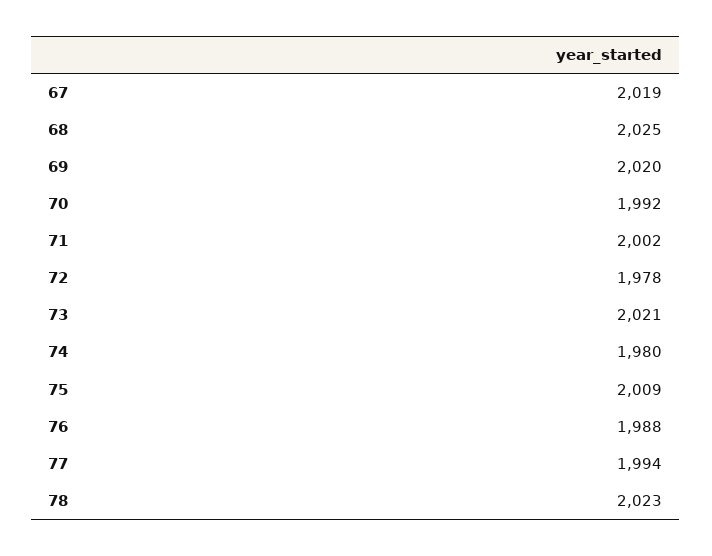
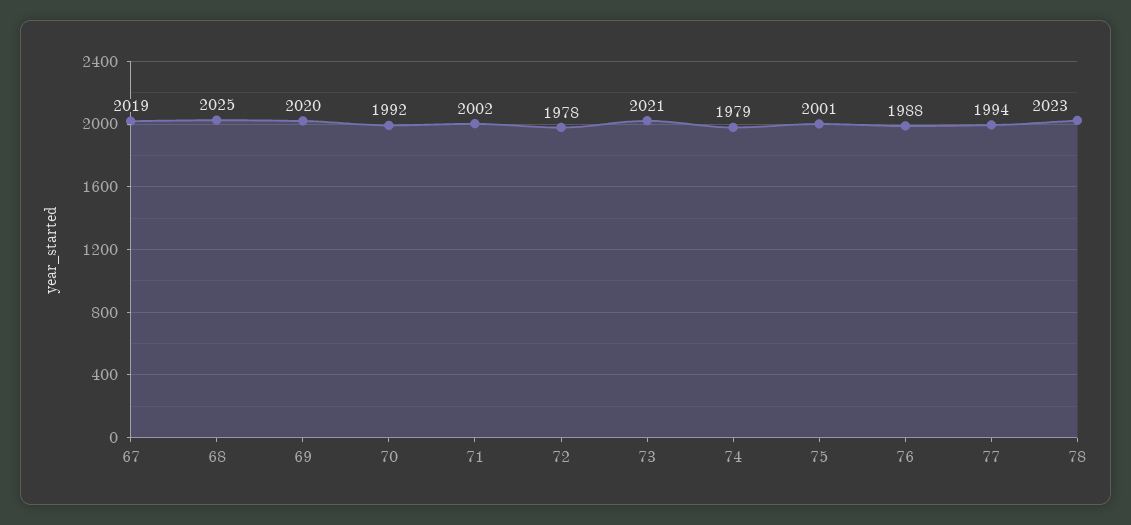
74: 1980 -> 1979
75: 2009 -> 2001

